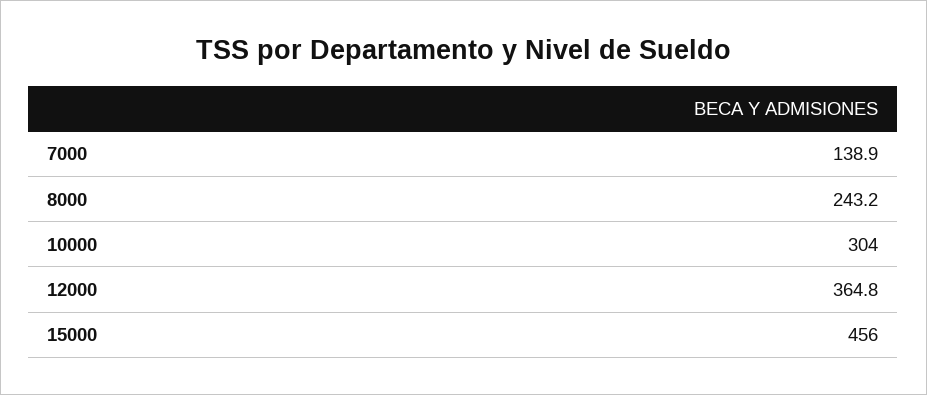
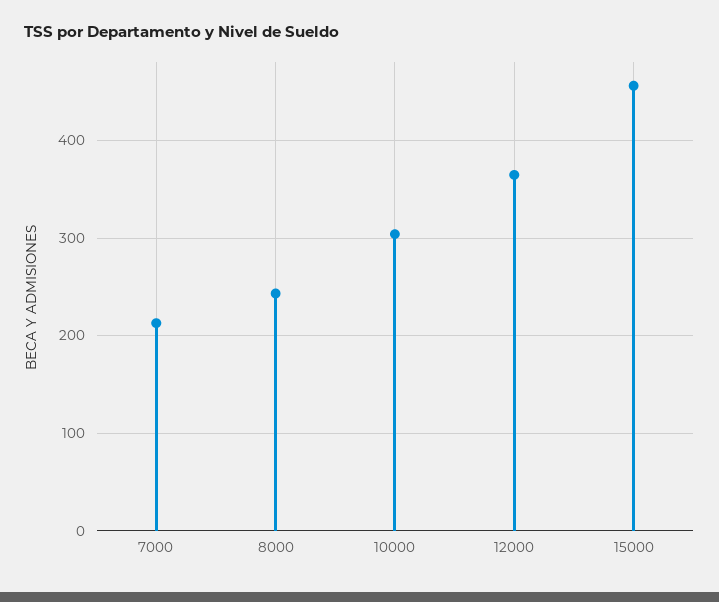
7000: 138.9 -> 210

